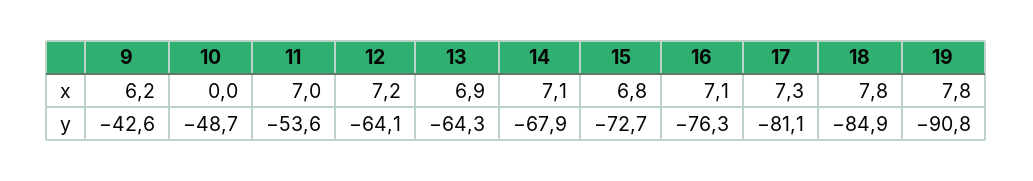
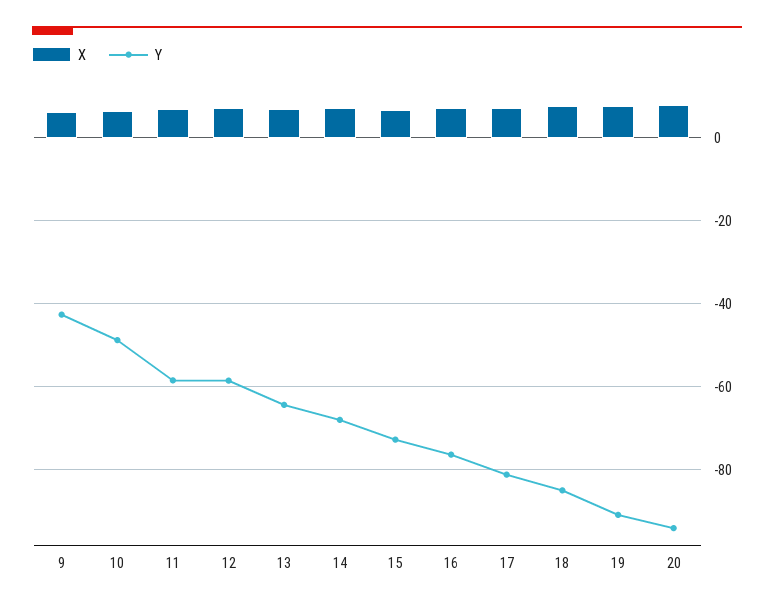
x, 10: 0 -> 6
y, 11: -53.6 -> -58
y, 12: -64.1 -> -58
x, 20: none -> 8
y, 20: none -> -94

